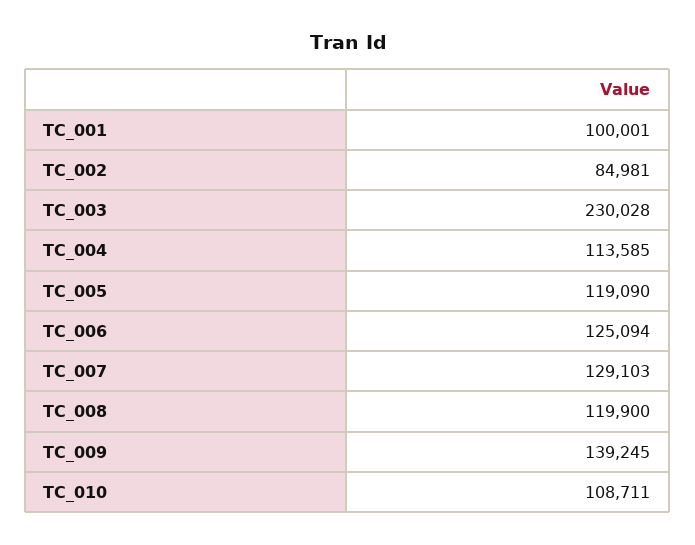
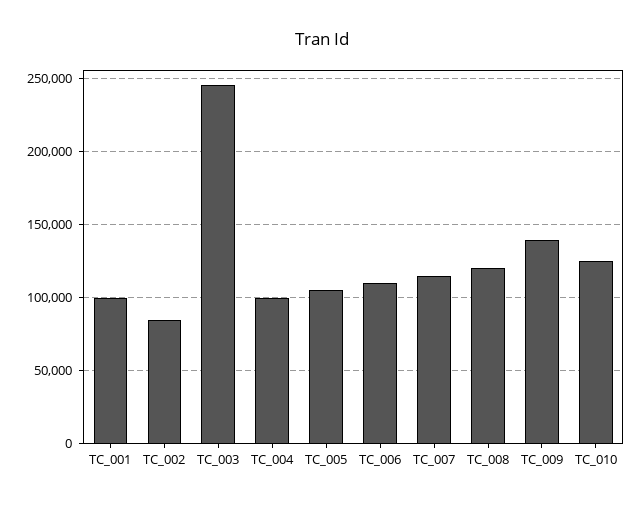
TC_003: 230028 -> 245000
TC_004: 113585 -> 100000
TC_005: 119090 -> 105000
TC_006: 125094 -> 110000
TC_007: 129103 -> 115000
TC_010: 108711 -> 125000

